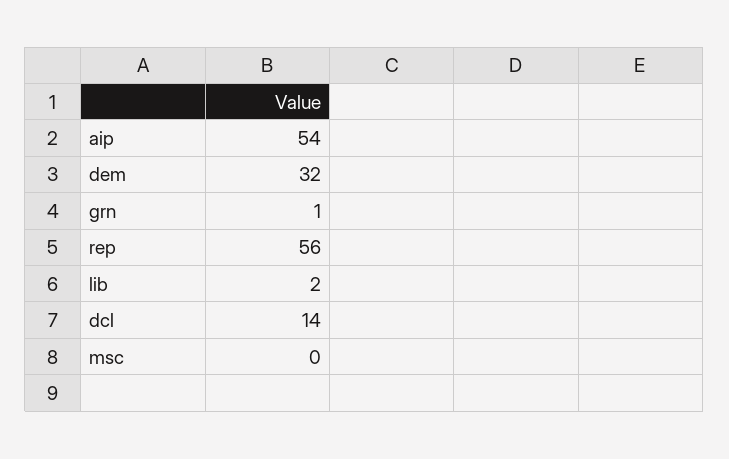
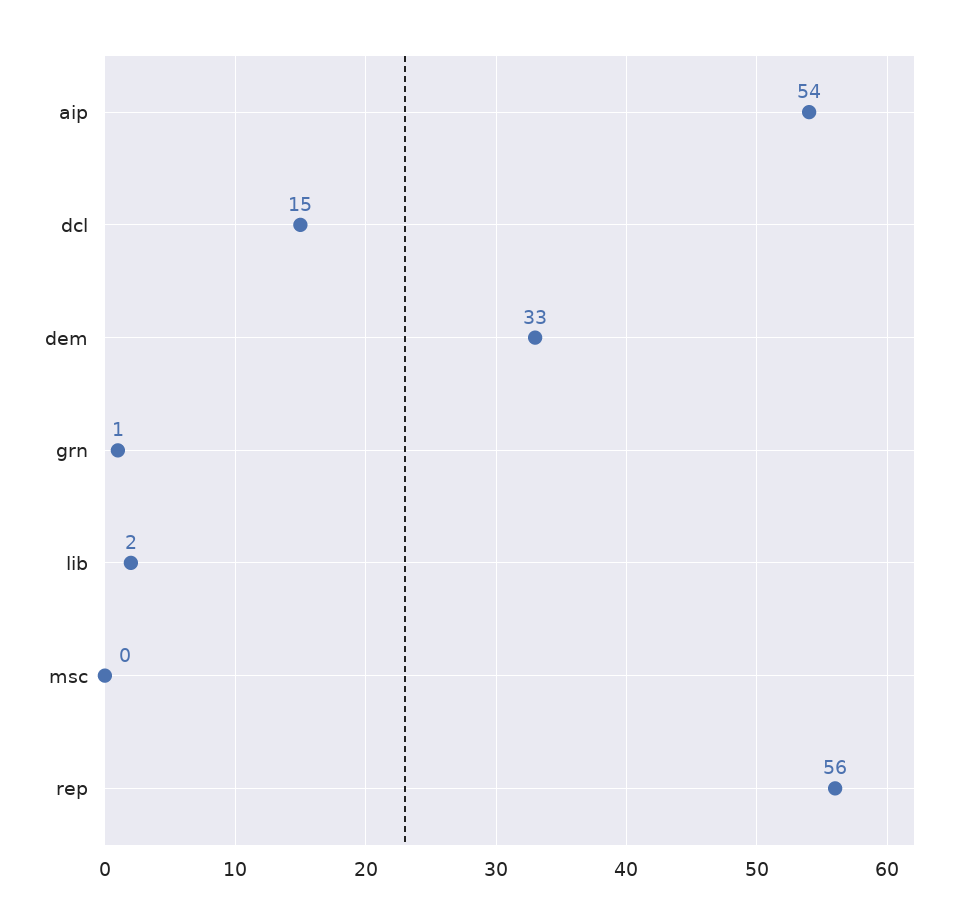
dem: 32 -> 33
dcl: 14 -> 15

